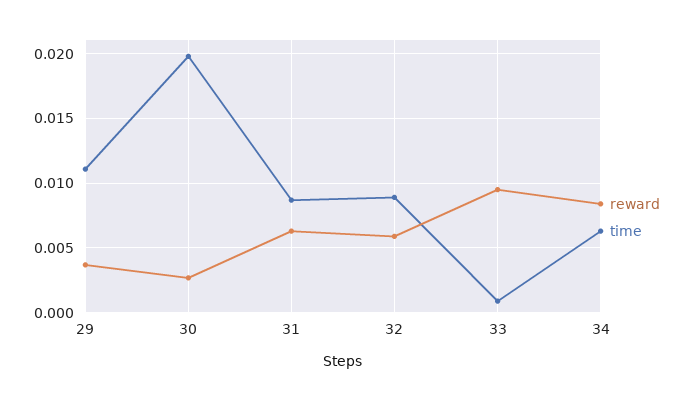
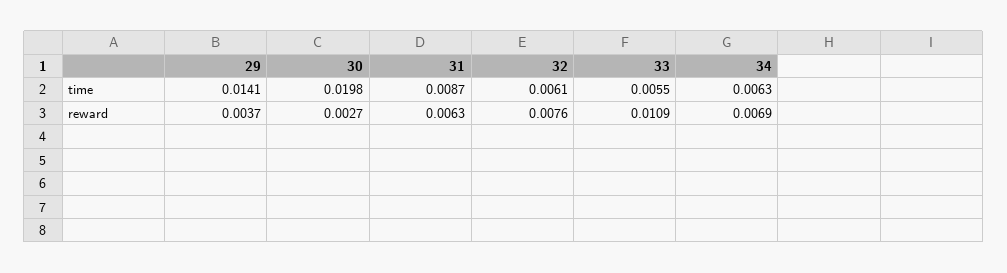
time, 29: 0.011 -> 0.0141
reward, 32: 0.006 -> 0.0076
time, 32: 0.009 -> 0.0061
reward, 33: 0.0095 -> 0.0109
time, 33: 0.001 -> 0.0055
reward, 34: 0.0085 -> 0.0069

